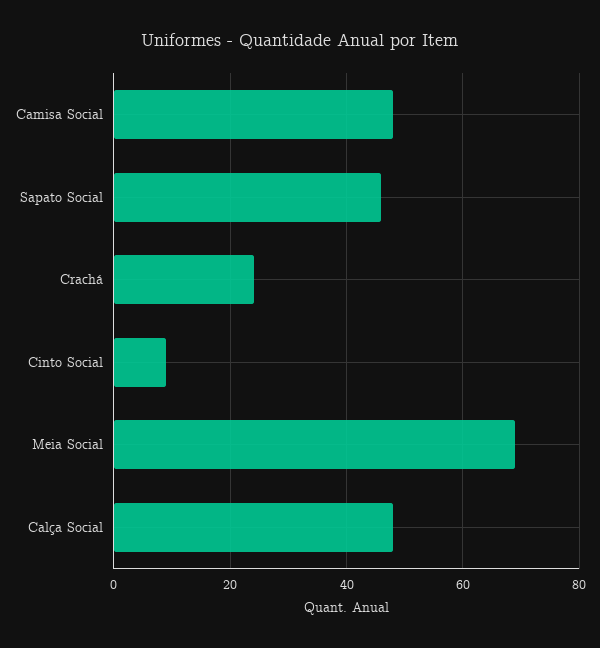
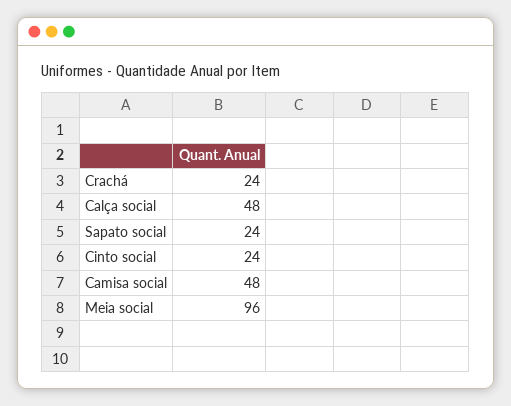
Sapato Social: 45 -> 24
Cinto Social: 10 -> 24
Meia Social: 70 -> 96

